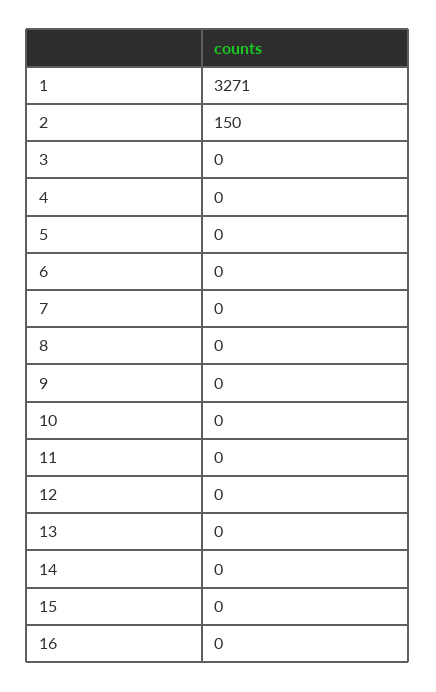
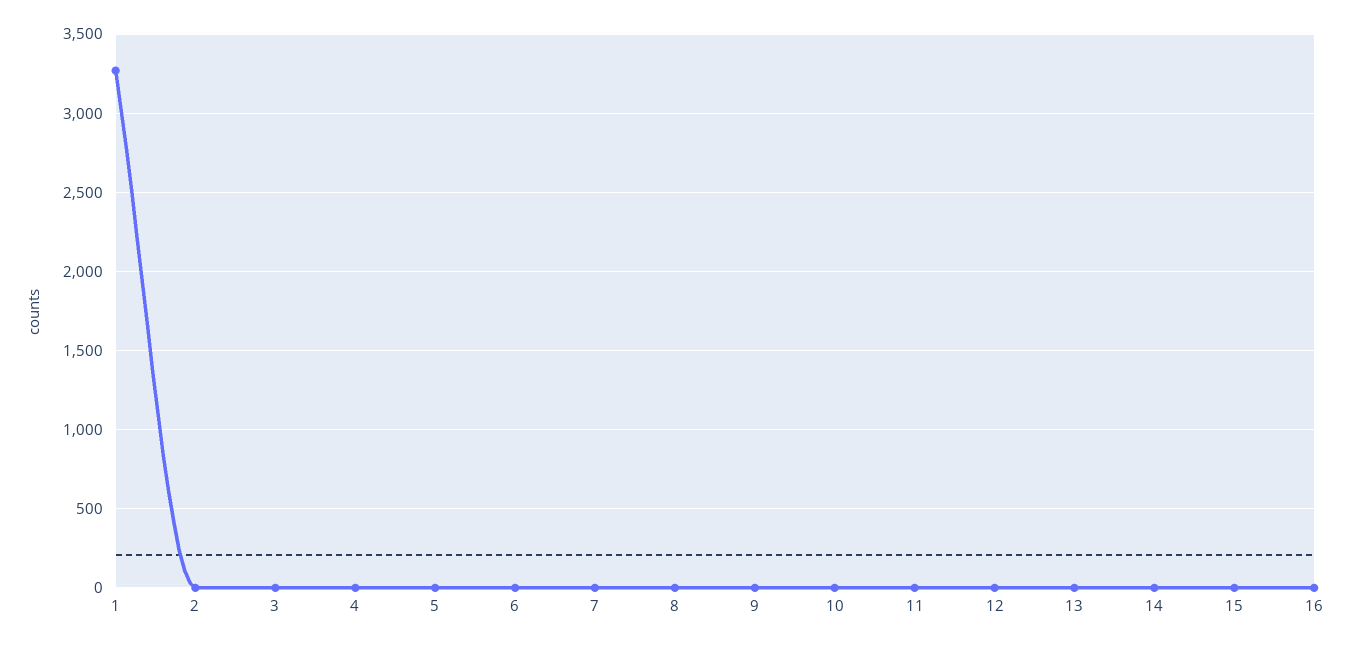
2: 150 -> 0

